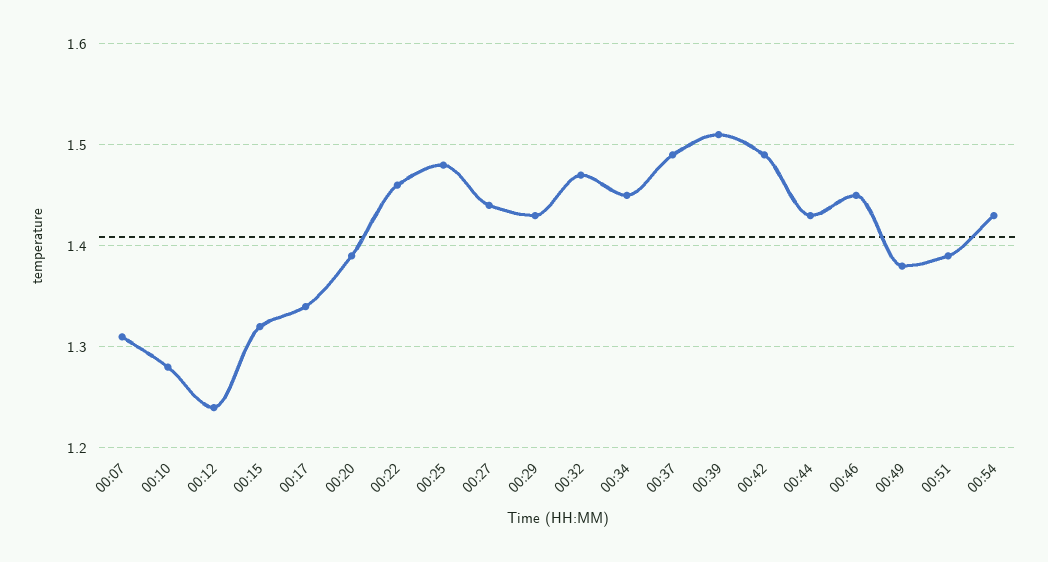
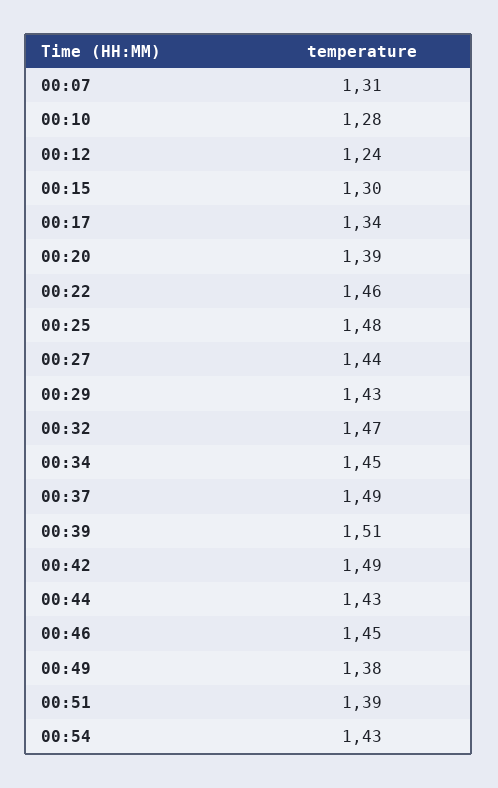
00:15: 1.32 -> 1.3

